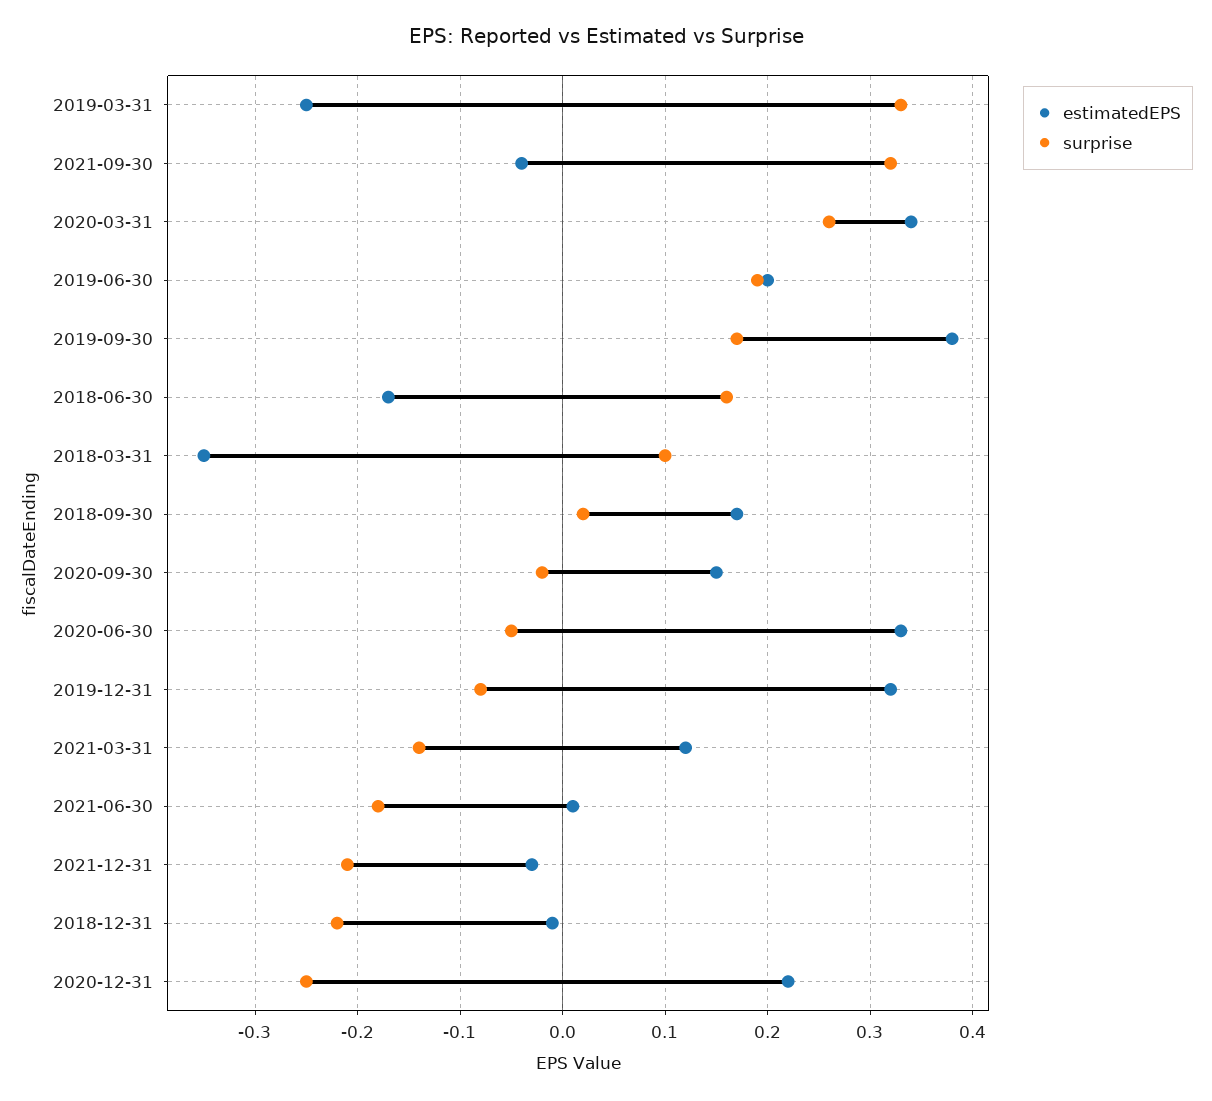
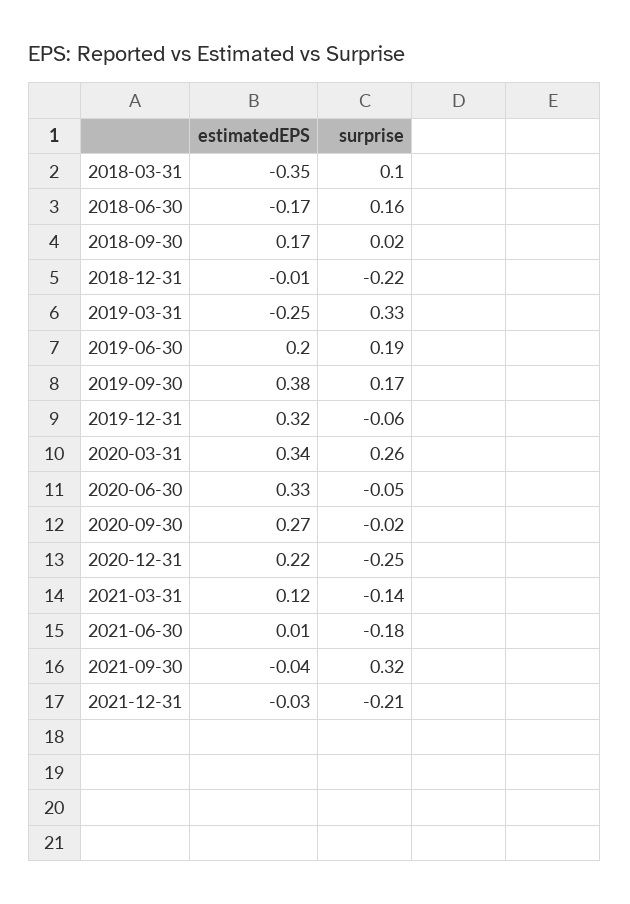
estimatedEPS, 2020-09-30: 0.15 -> 0.27
surprise, 2019-12-31: -0.08 -> -0.06

